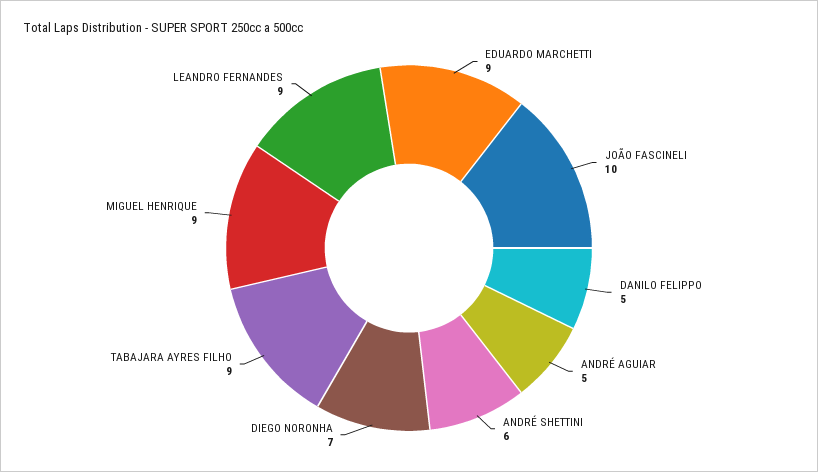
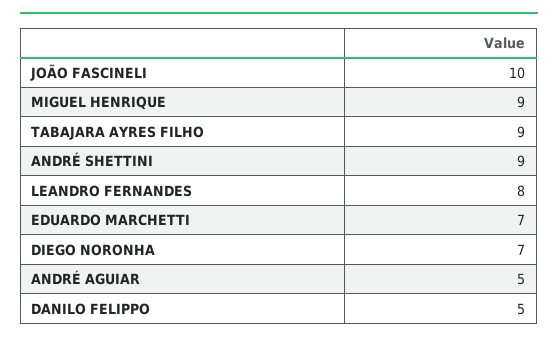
EDUARDO MARCHETTI: 9 -> 7
ANDRÉ SHETTINI: 6 -> 9
LEANDRO FERNANDES: 9 -> 8

